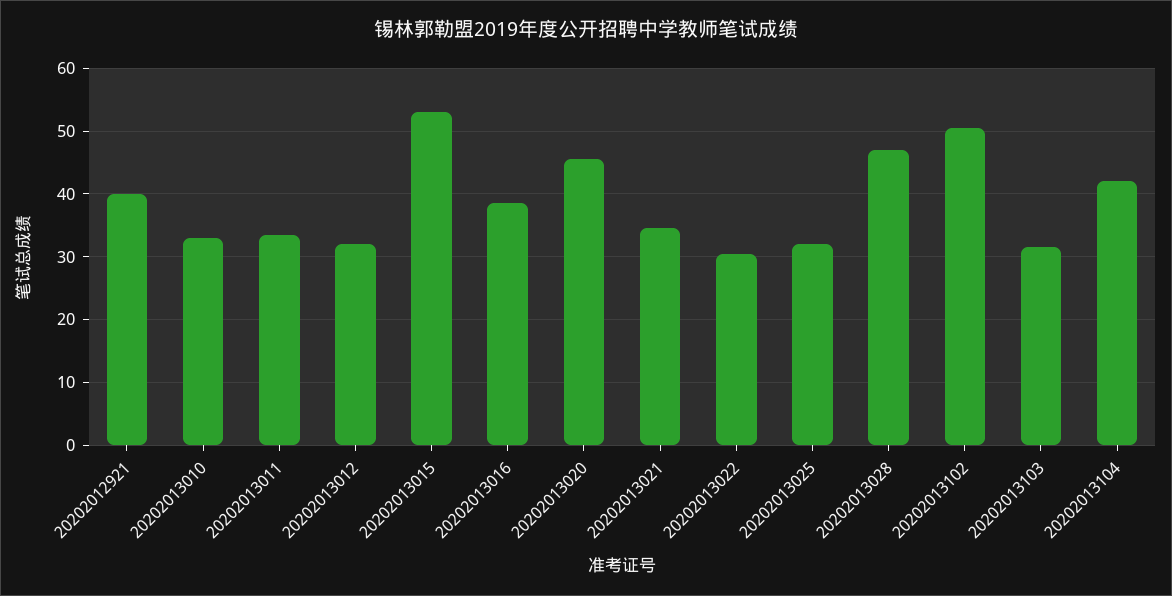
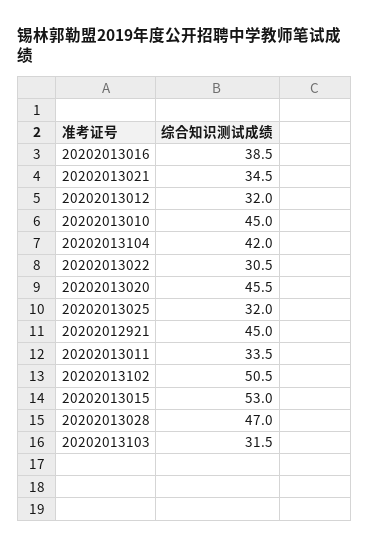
20202012921: 40 -> 45
20202013010: 33 -> 45

